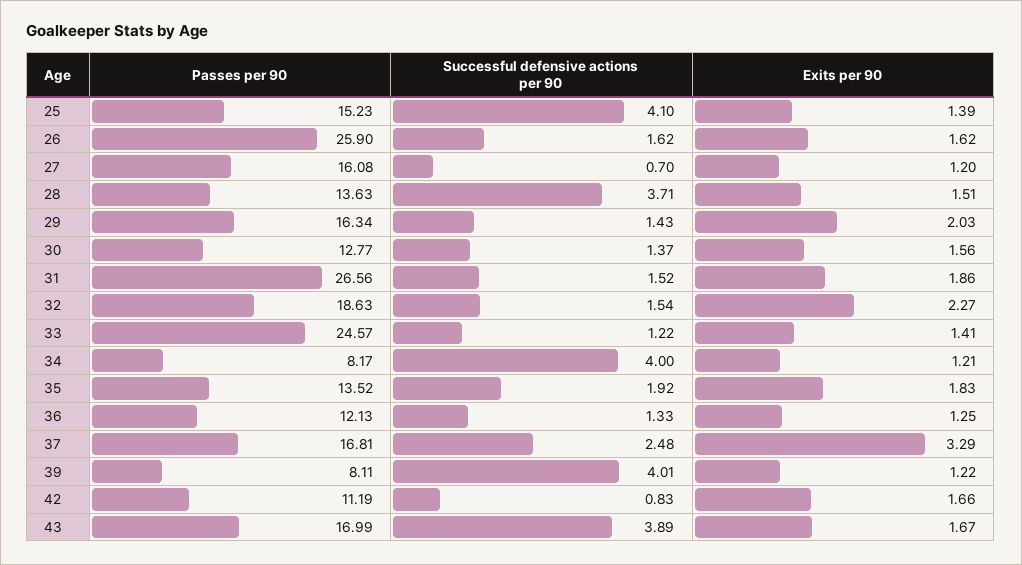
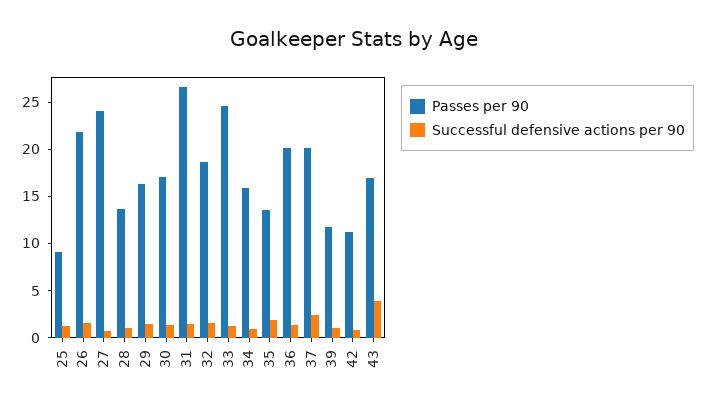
Passes per 90, 25: 15.23 -> 9
Successful defensive actions per 90, 25: 4.1 -> 1
Exits per 90, 25: 1.39 -> none
Passes per 90, 26: 25.9 -> 22
Exits per 90, 26: 1.62 -> none
Passes per 90, 27: 16.08 -> 24
Exits per 90, 27: 1.2 -> none
Successful defensive actions per 90, 28: 3.71 -> 1
Exits per 90, 28: 1.51 -> none
Exits per 90, 29: 2.03 -> none
Passes per 90, 30: 12.77 -> 17
Exits per 90, 30: 1.56 -> none
Exits per 90, 31: 1.86 -> none
Exits per 90, 32: 2.27 -> none
Exits per 90, 33: 1.41 -> none
Passes per 90, 34: 8.17 -> 16
Successful defensive actions per 90, 34: 4 -> 1
Exits per 90, 34: 1.21 -> none
Exits per 90, 35: 1.83 -> none
Passes per 90, 36: 12.13 -> 20
Exits per 90, 36: 1.25 -> none
Passes per 90, 37: 16.81 -> 20
Exits per 90, 37: 3.29 -> none
Passes per 90, 39: 8.11 -> 12
Successful defensive actions per 90, 39: 4.01 -> 1
Exits per 90, 39: 1.22 -> none
Exits per 90, 42: 1.66 -> none
Exits per 90, 43: 1.67 -> none

